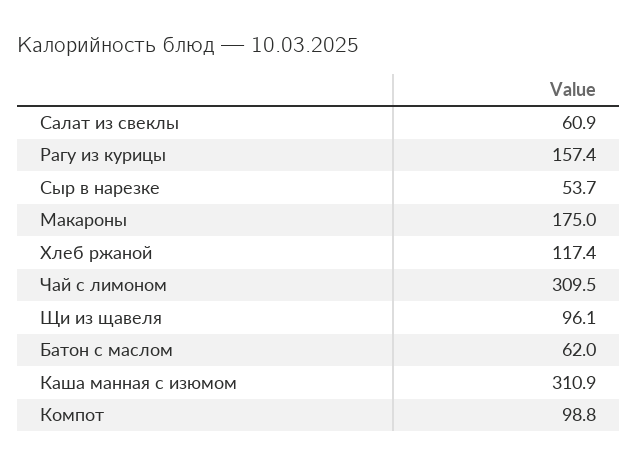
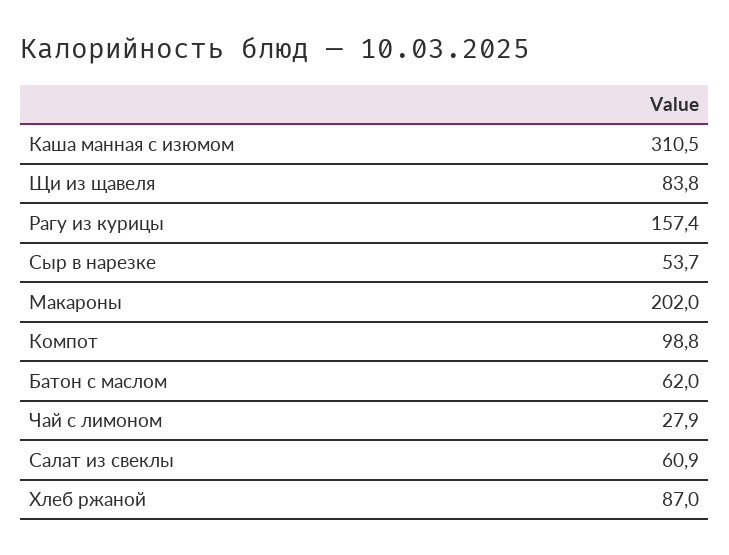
Макароны: 175 -> 202
Хлеб ржаной: 117.4 -> 87
Чай с лимоном: 309.5 -> 27.9
Щи из щавеля: 96.1 -> 83.8
Каша манная с изюмом: 310.9 -> 310.5

